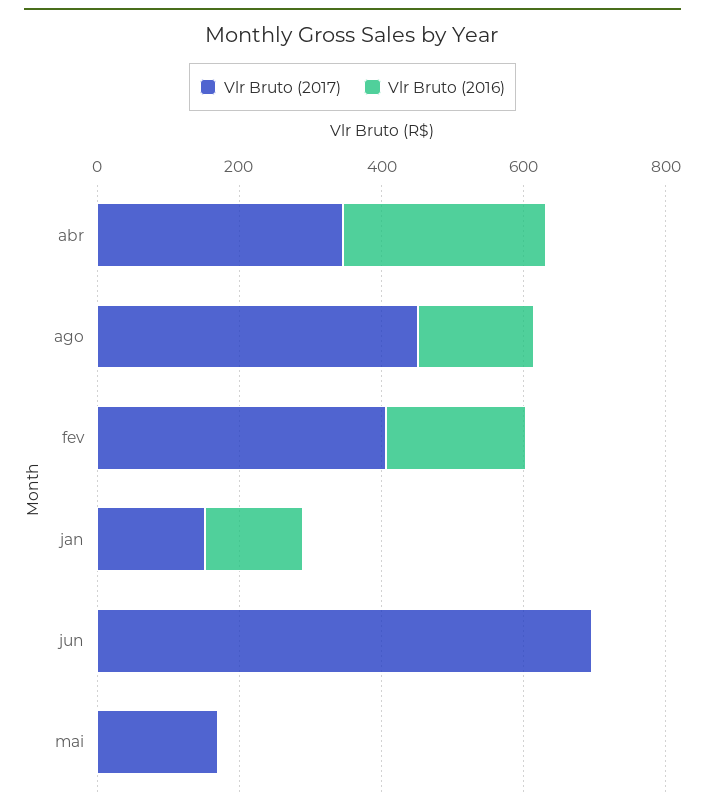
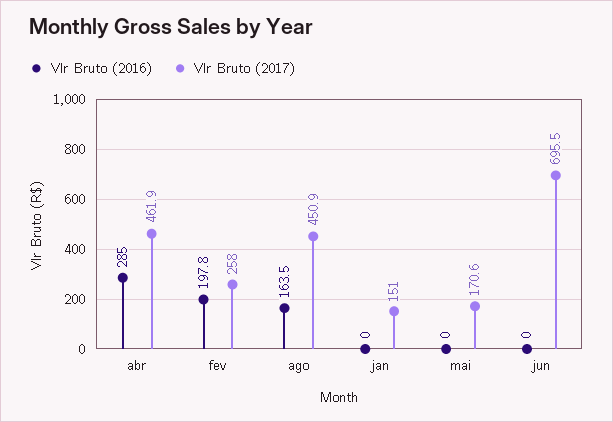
Vlr Bruto (2017), abr: 350 -> 461.9
Vlr Bruto (2017), fev: 400 -> 258
Vlr Bruto (2016), jan: 150 -> 0

